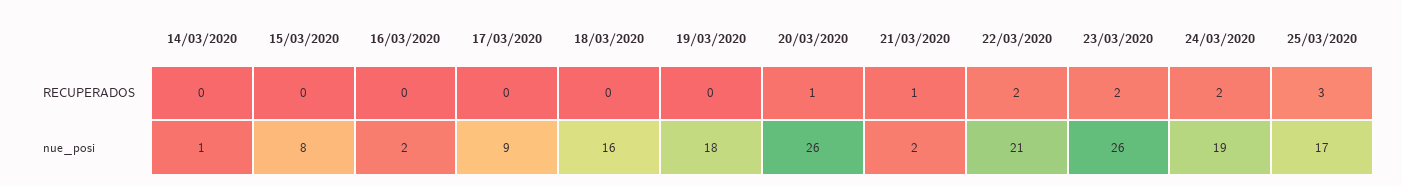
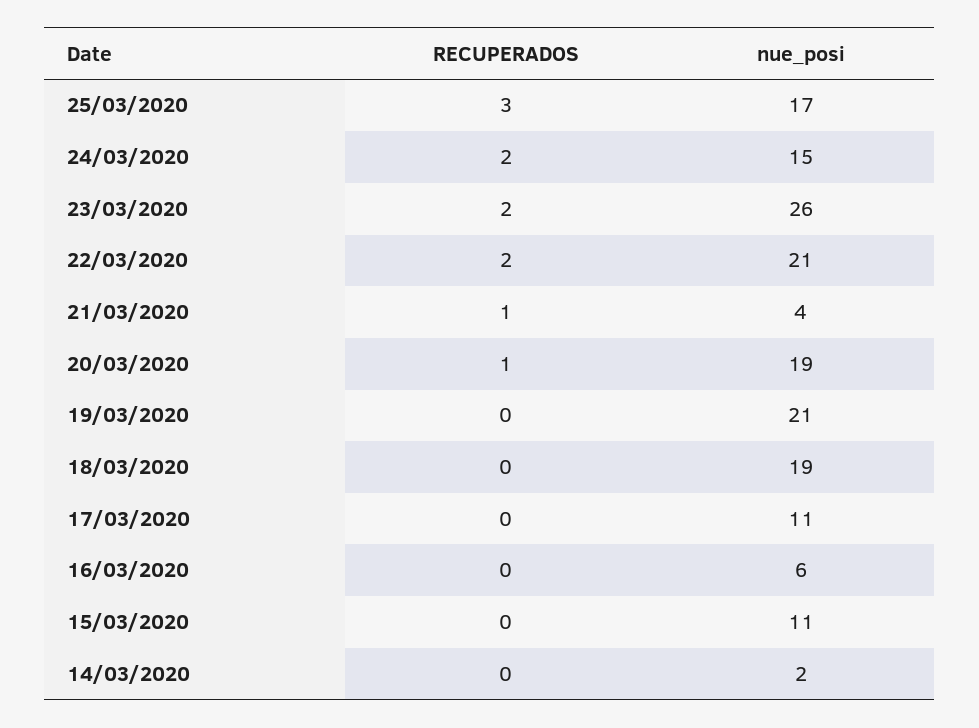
14/03/2020, nue_posi: 1 -> 2
15/03/2020, nue_posi: 8 -> 11
16/03/2020, nue_posi: 2 -> 6
17/03/2020, nue_posi: 9 -> 11
18/03/2020, nue_posi: 16 -> 19
19/03/2020, nue_posi: 18 -> 21
20/03/2020, nue_posi: 26 -> 19
21/03/2020, nue_posi: 2 -> 4
24/03/2020, nue_posi: 19 -> 15

